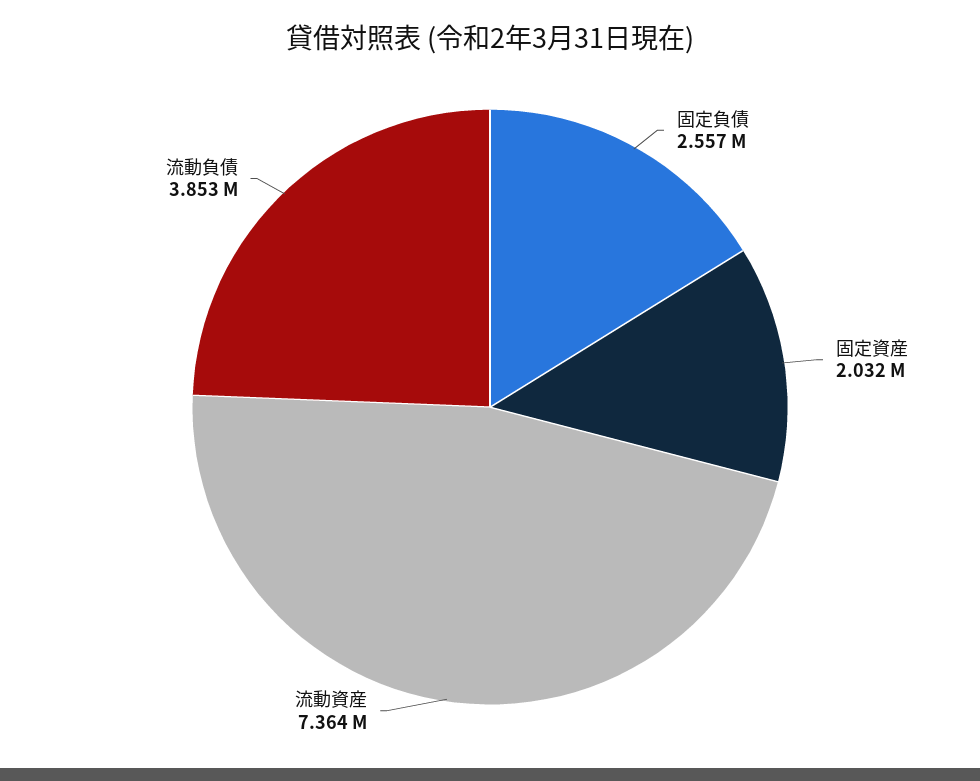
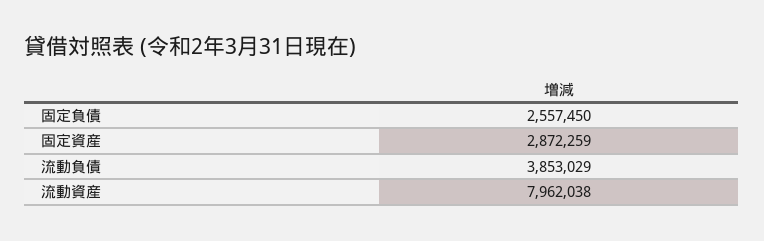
固定資産: 2032000 -> 2872259
流動資産: 7364000 -> 7962038

